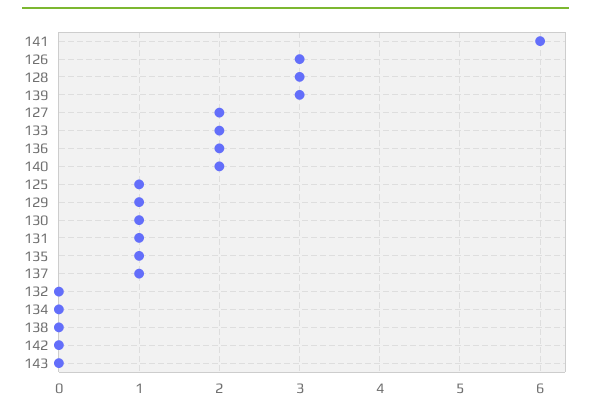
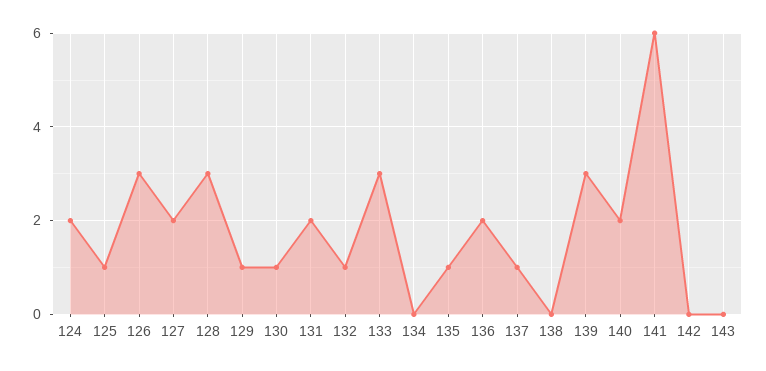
133: 2 -> 3
131: 1 -> 2
132: 0 -> 1
124: none -> 2

